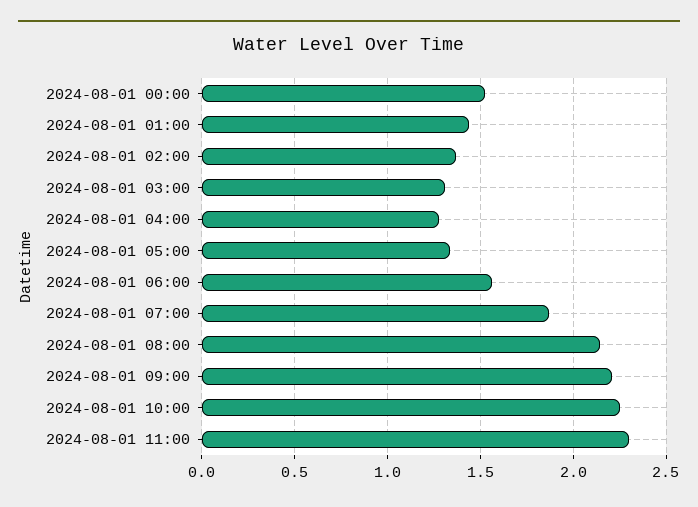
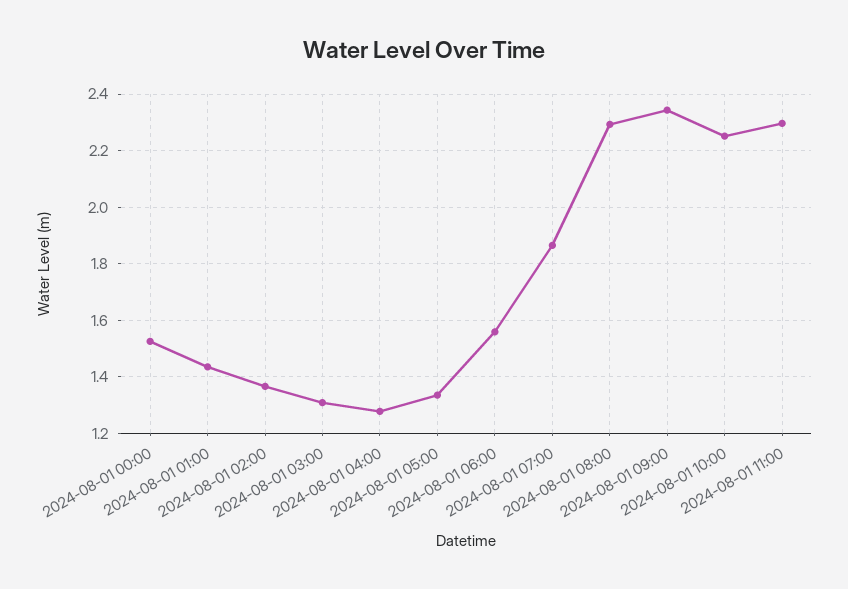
2024-08-01 08:00: 2.15 -> 2.3
2024-08-01 09:00: 2.2 -> 2.35

